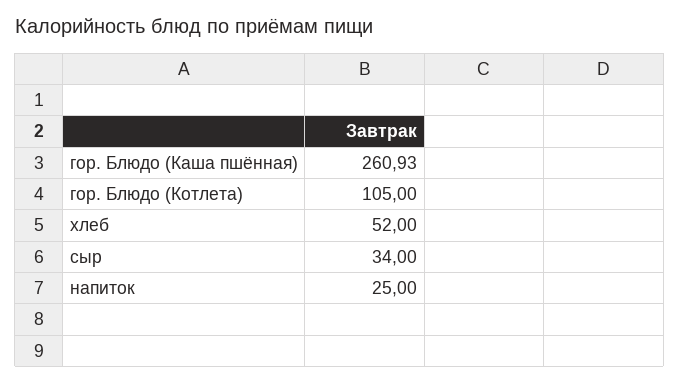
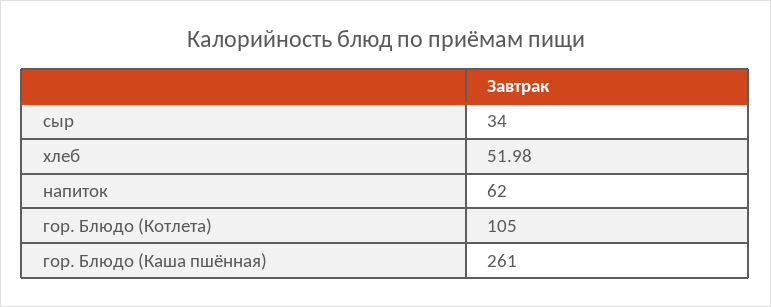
гор. Блюдо (Каша пшённая): 260.93 -> 261
хлеб: 52 -> 51.98
напиток: 25 -> 62

